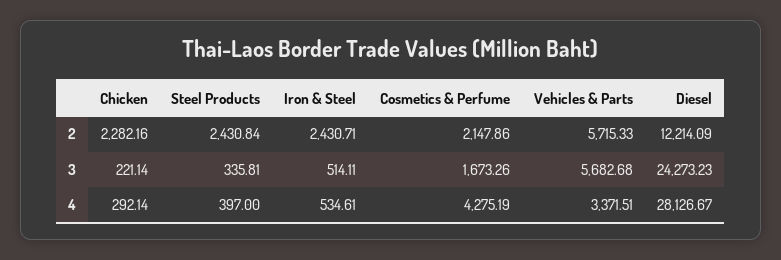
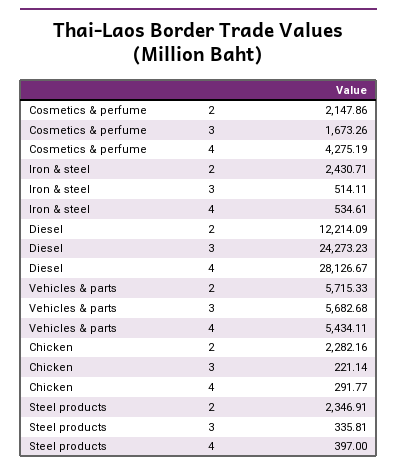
Steel Products, 2: 2430.84 -> 2346.91
Chicken, 4: 292.14 -> 291.77
Vehicles & Parts, 4: 3371.51 -> 5434.11

